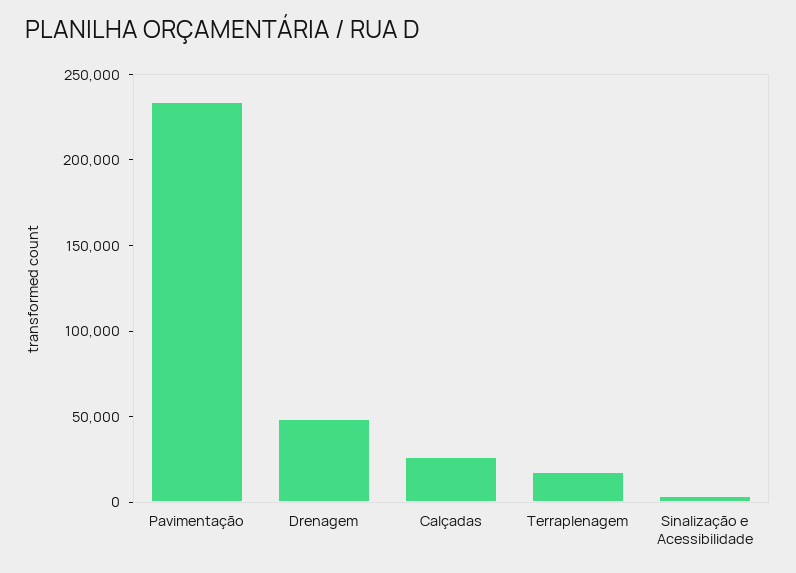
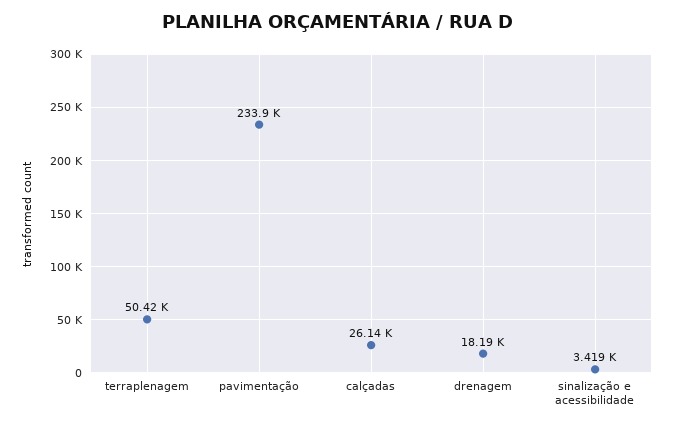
Drenagem: 50000 -> 18190
Terraplenagem: 20000 -> 50420

